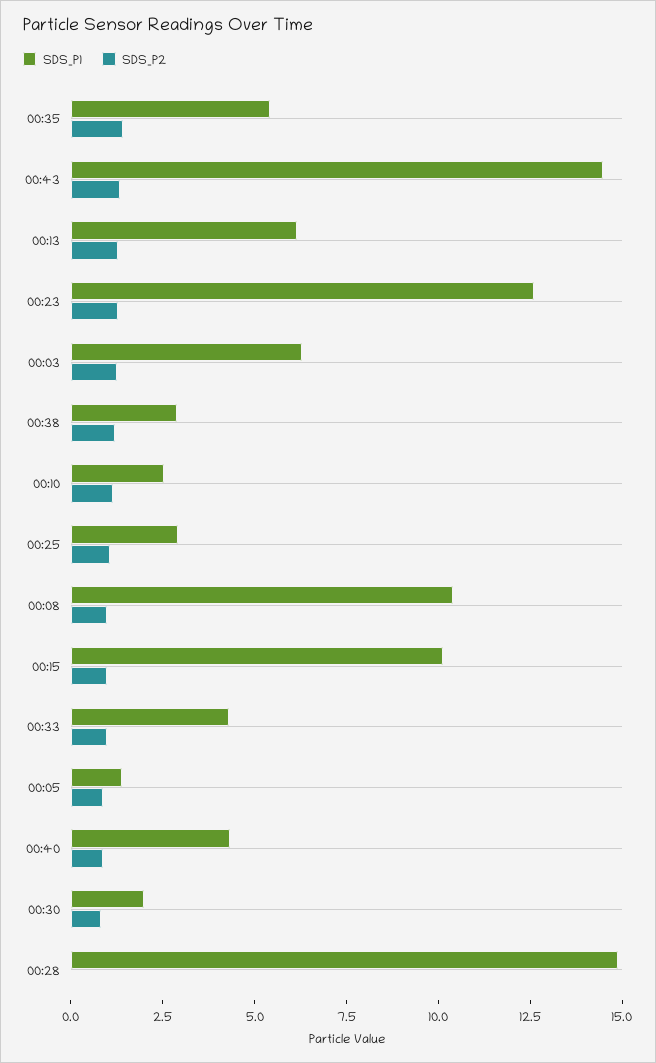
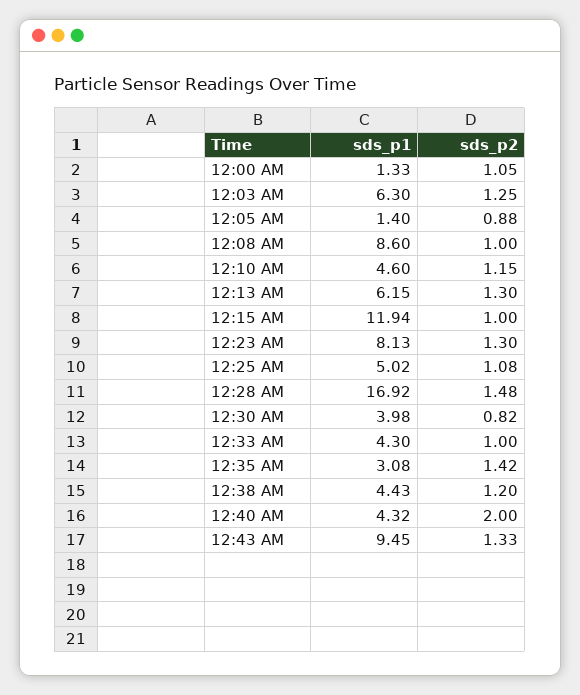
SDS_P1, 00:35: 5.5 -> 3.08
SDS_P1, 00:43: 14.5 -> 9.45
SDS_P1, 00:23: 12.5 -> 8.13
SDS_P1, 00:38: 3 -> 4.43
SDS_P1, 00:10: 2.5 -> 4.6
SDS_P1, 00:25: 3 -> 5.02
SDS_P1, 00:08: 10.5 -> 8.6
SDS_P1, 00:15: 10 -> 11.94
SDS_P2, 00:40: 1 -> 2
SDS_P1, 00:30: 2 -> 3.98
SDS_P1, 00:28: 15 -> 16.92
SDS_P2, 00:28: 0 -> 1.48
SDS_P1, 12:00 AM: none -> 1.33
SDS_P2, 12:00 AM: none -> 1.05

